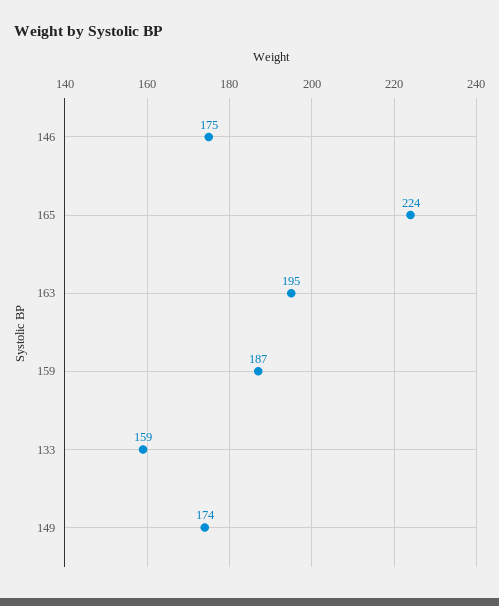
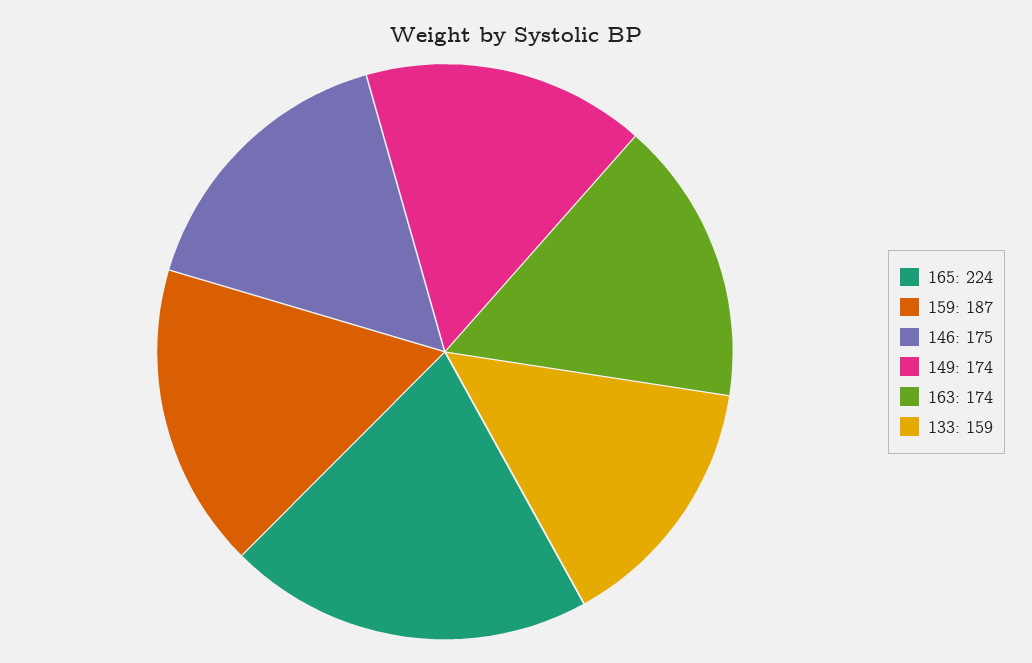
163: 195 -> 174

